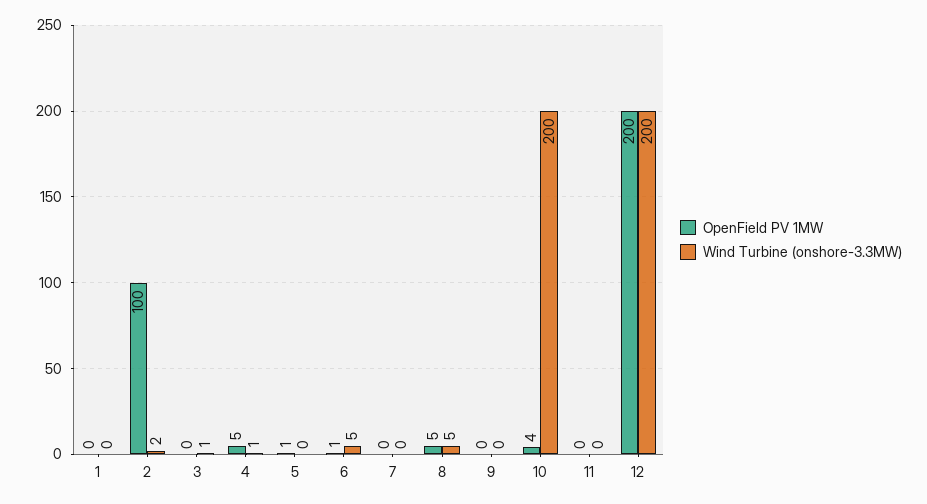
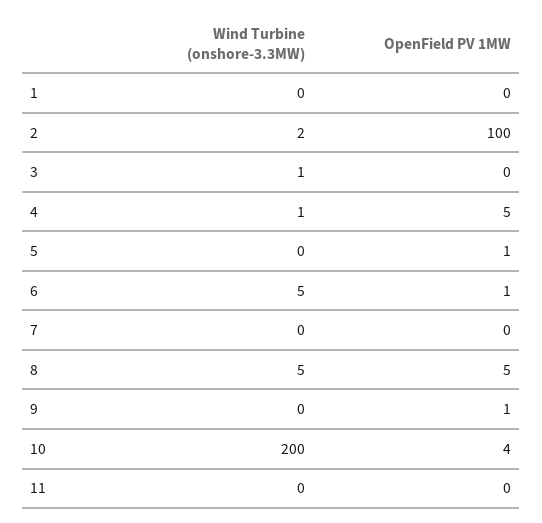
OpenField PV 1MW, 9: 0 -> 1
OpenField PV 1MW, 12: 200 -> none
Wind Turbine (onshore-3.3MW), 12: 200 -> none

